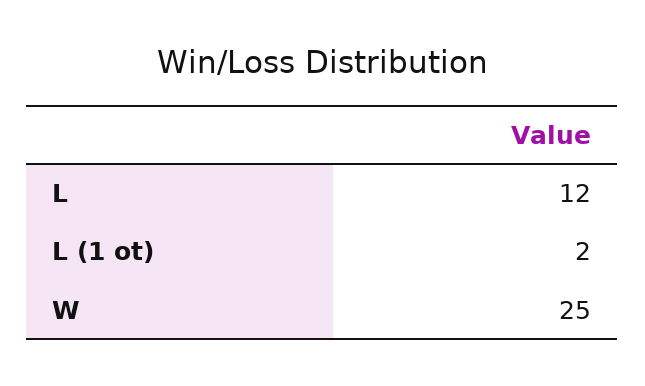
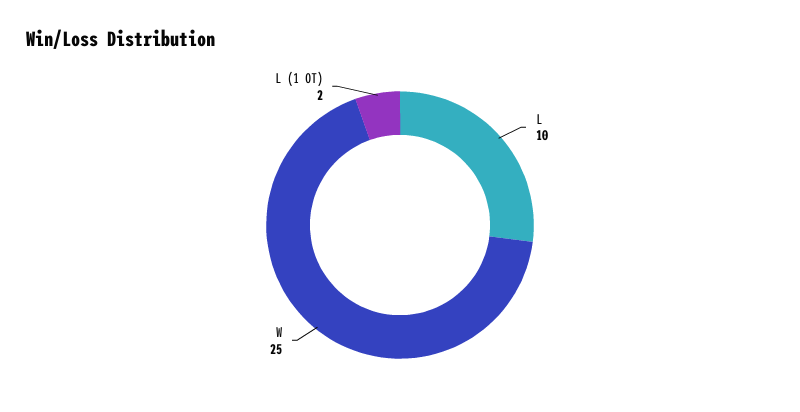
L: 12 -> 10

